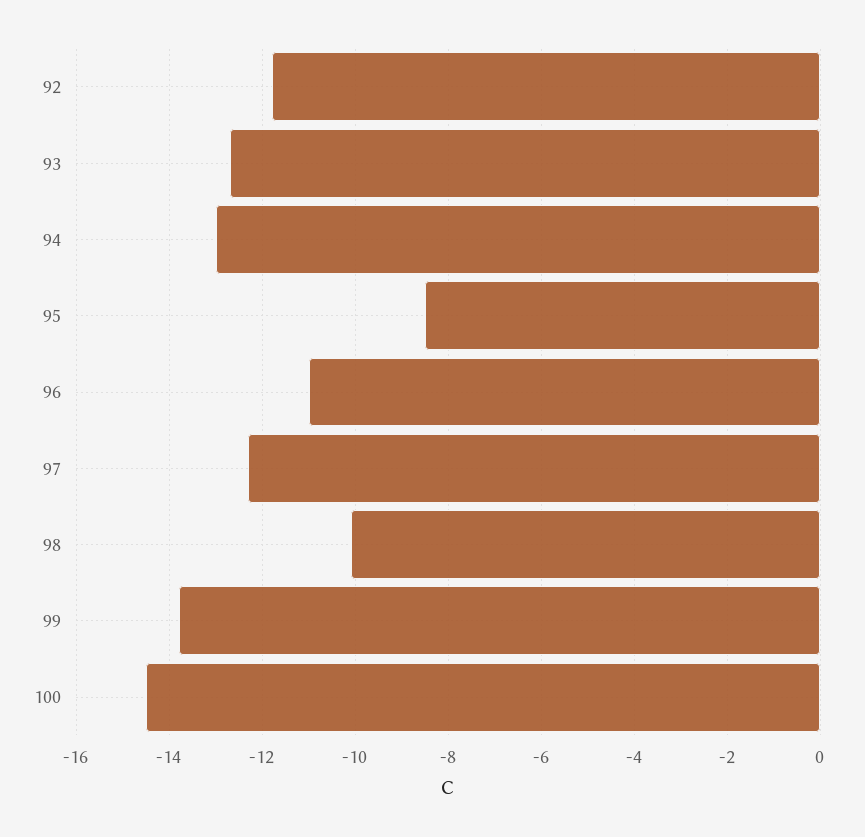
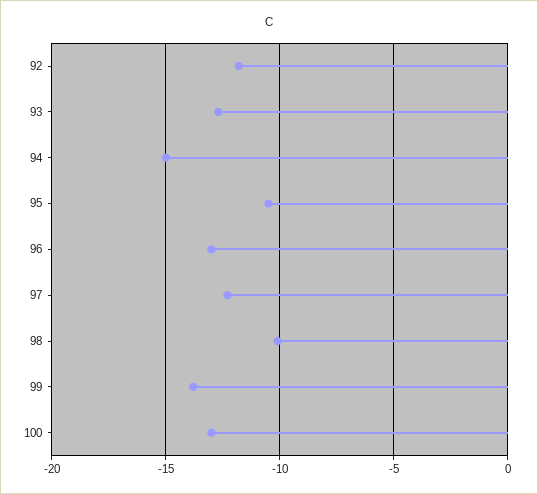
94: -13 -> -15
95: -8.5 -> -10.5
96: -11 -> -13
100: -14.5 -> -13

